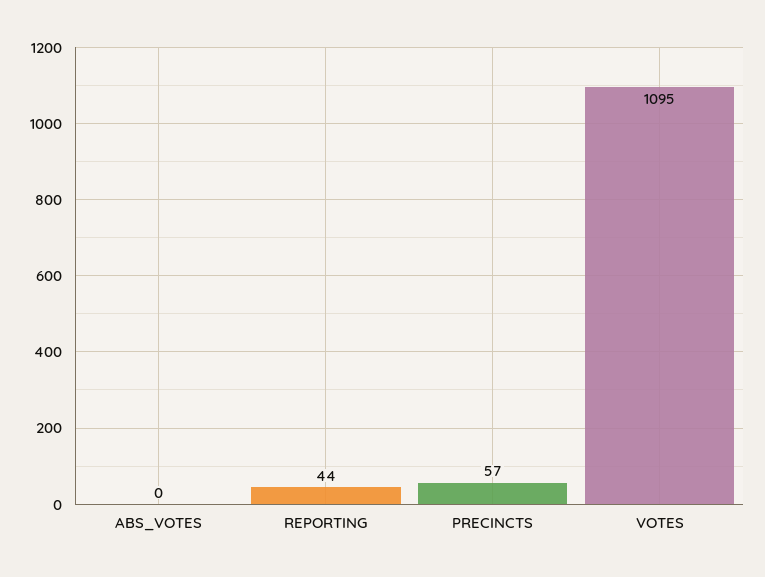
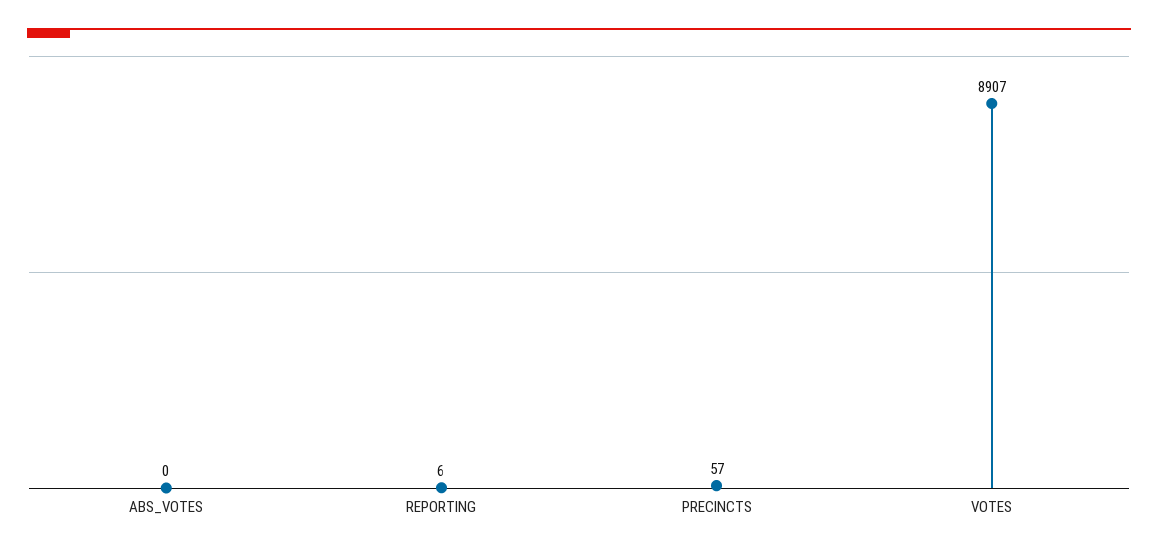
REPORTING: 44 -> 6
VOTES: 1095 -> 8907

